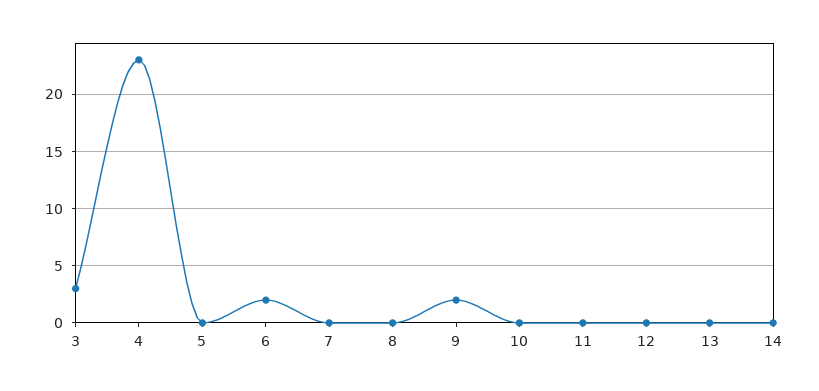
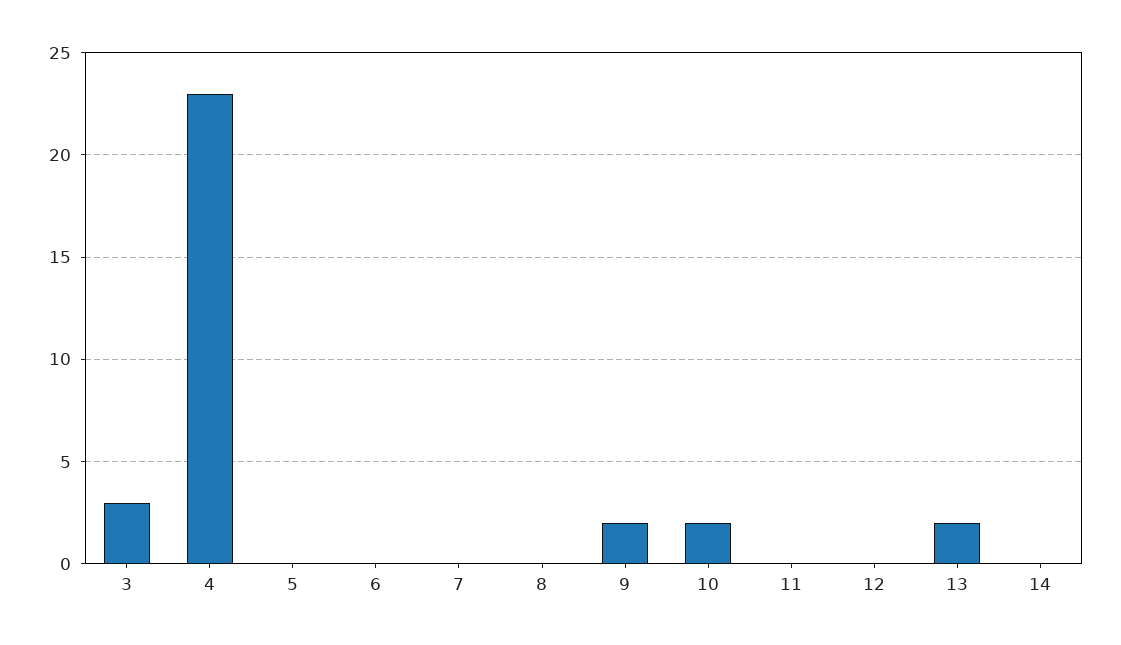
6: 2 -> 0
10: 0 -> 2
13: 0 -> 2

